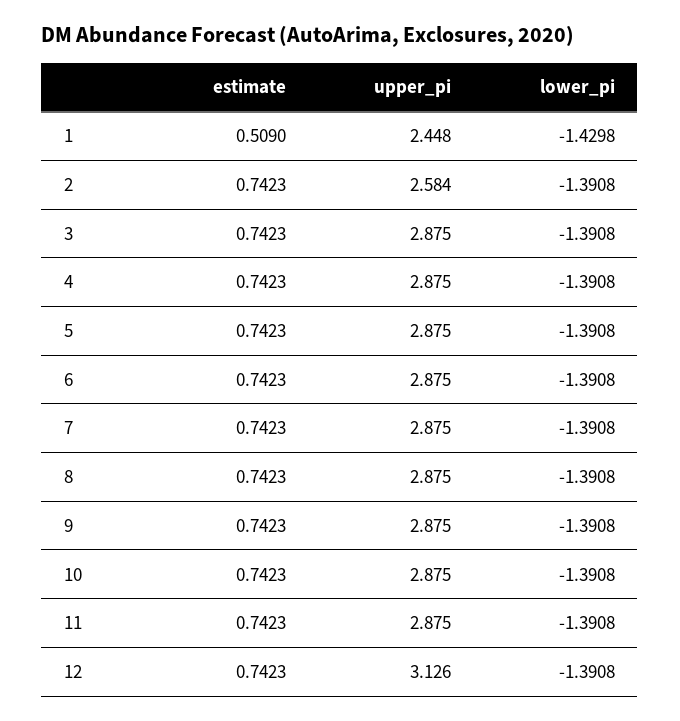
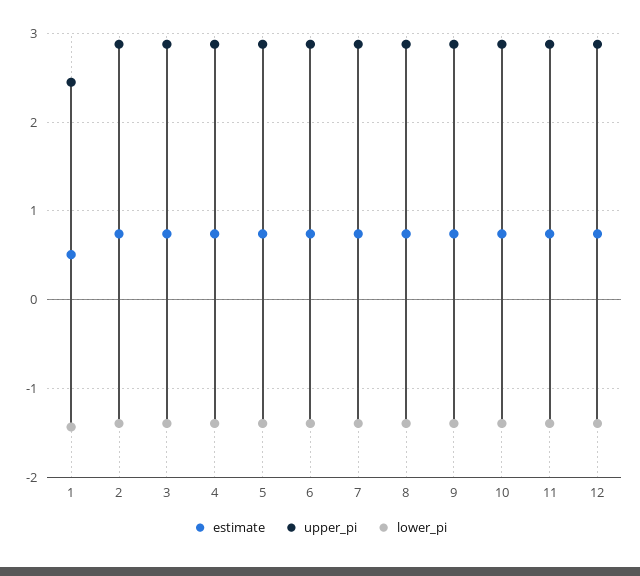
upper_pi, 2: 2.584 -> 2.9
upper_pi, 12: 3.126 -> 2.9

